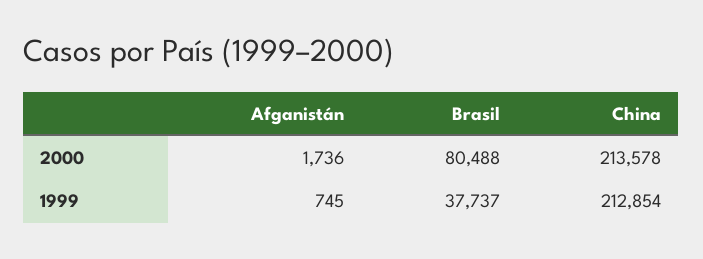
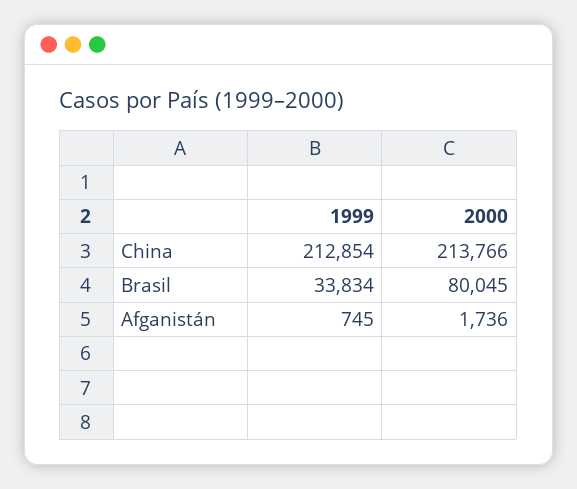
Brasil, 2000: 80488 -> 80045
China, 2000: 213578 -> 213766
Brasil, 1999: 37737 -> 33834

